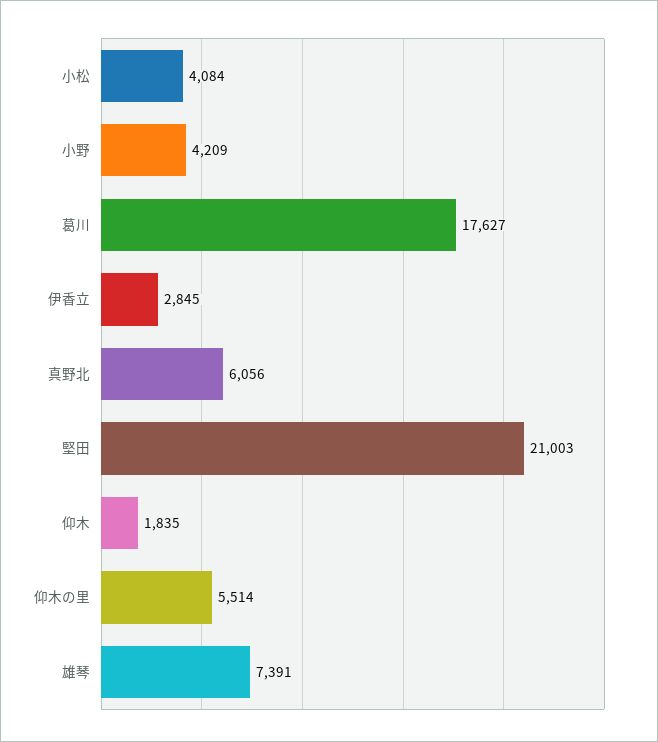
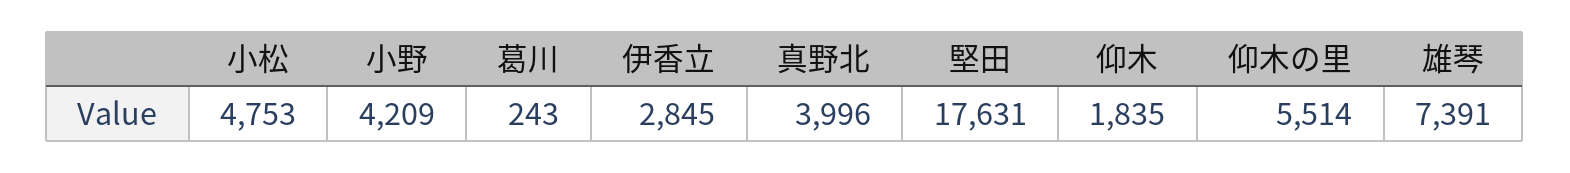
小松: 4084 -> 4753
葛川: 17627 -> 243
真野北: 6056 -> 3996
堅田: 21003 -> 17631

